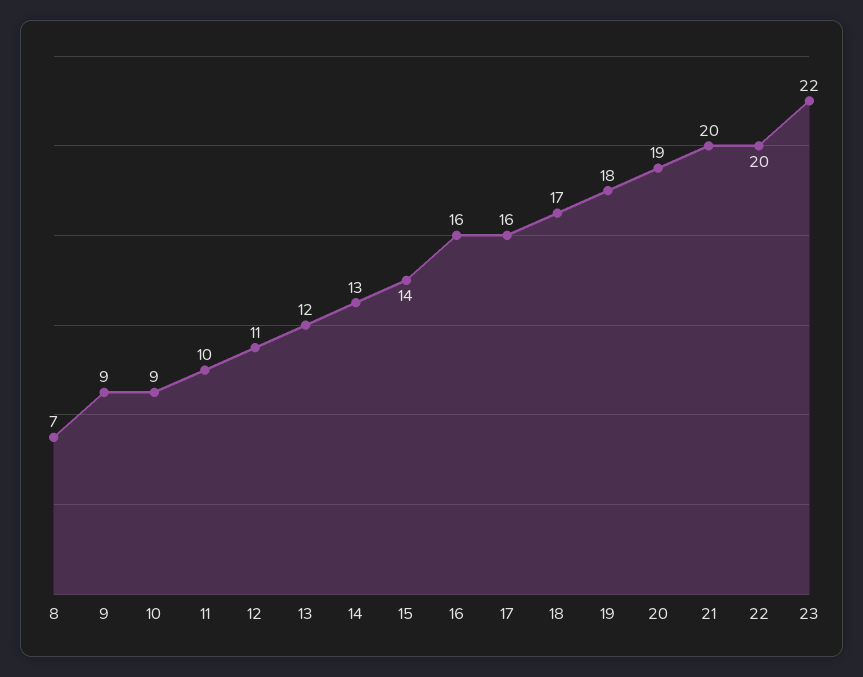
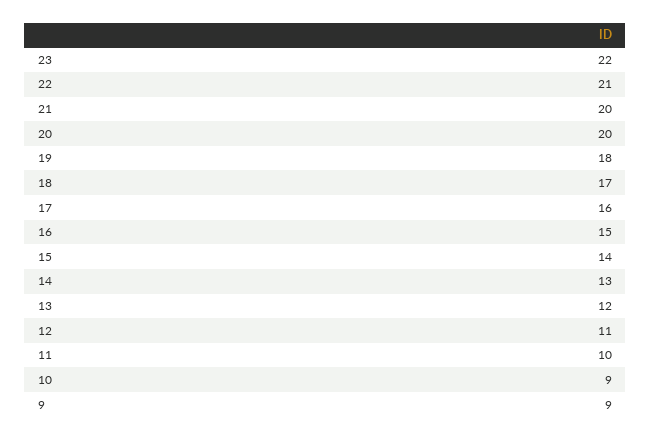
8: 7 -> none
16: 16 -> 15
20: 19 -> 20
22: 20 -> 21

